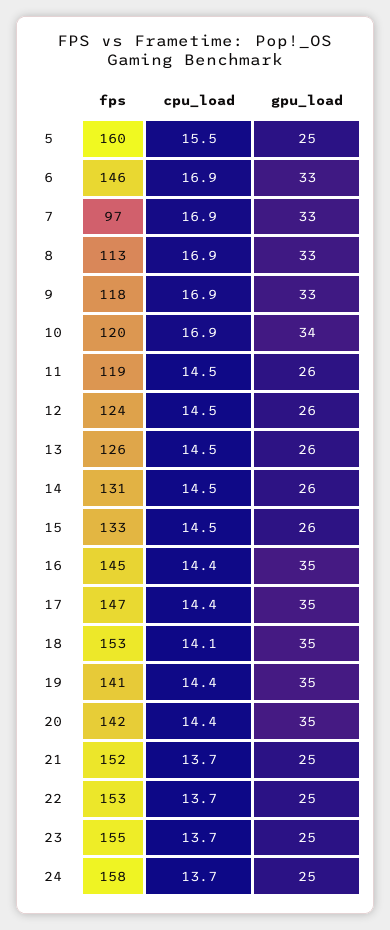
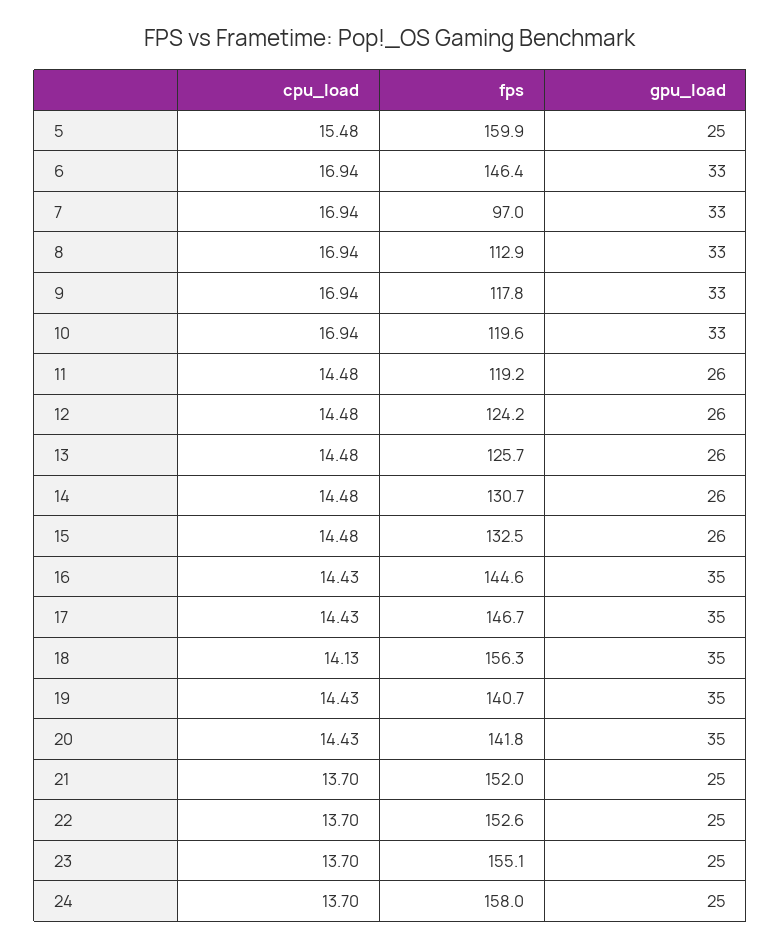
gpu_load, 10: 34 -> 33
fps, 18: 153 -> 156.3

